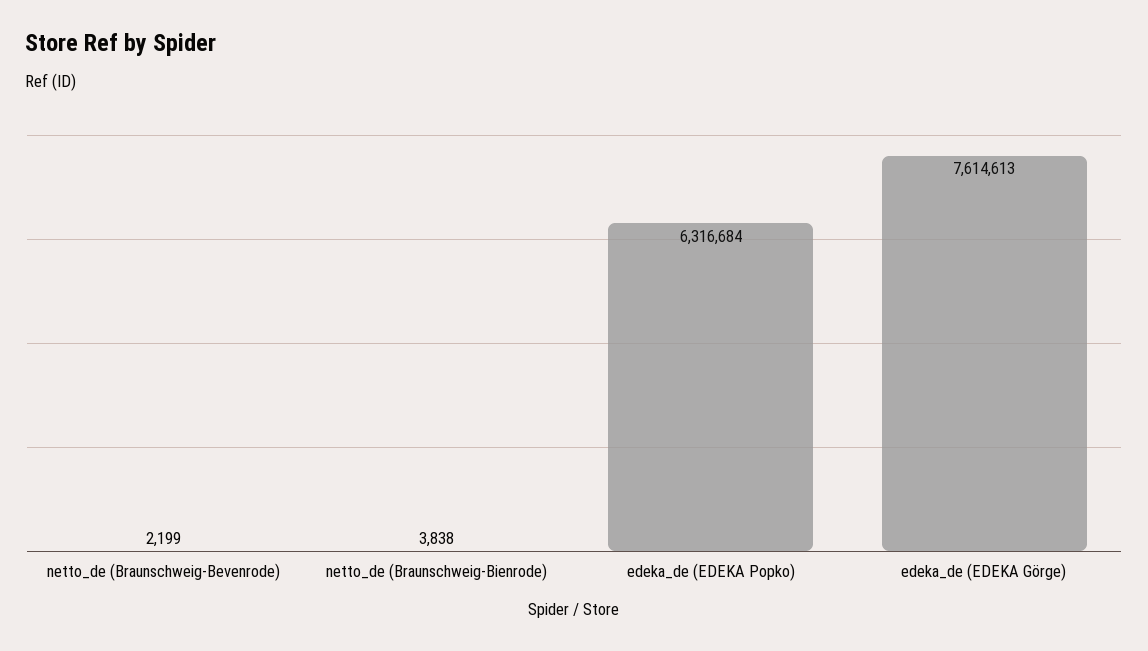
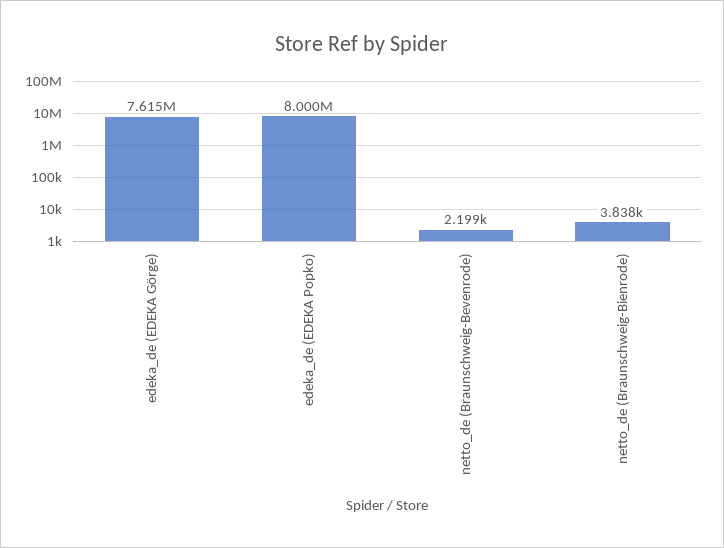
edeka_de (EDEKA Popko): 6316684 -> 8000000

